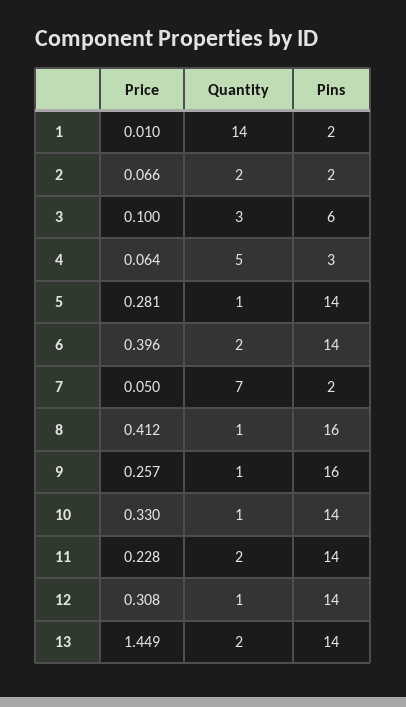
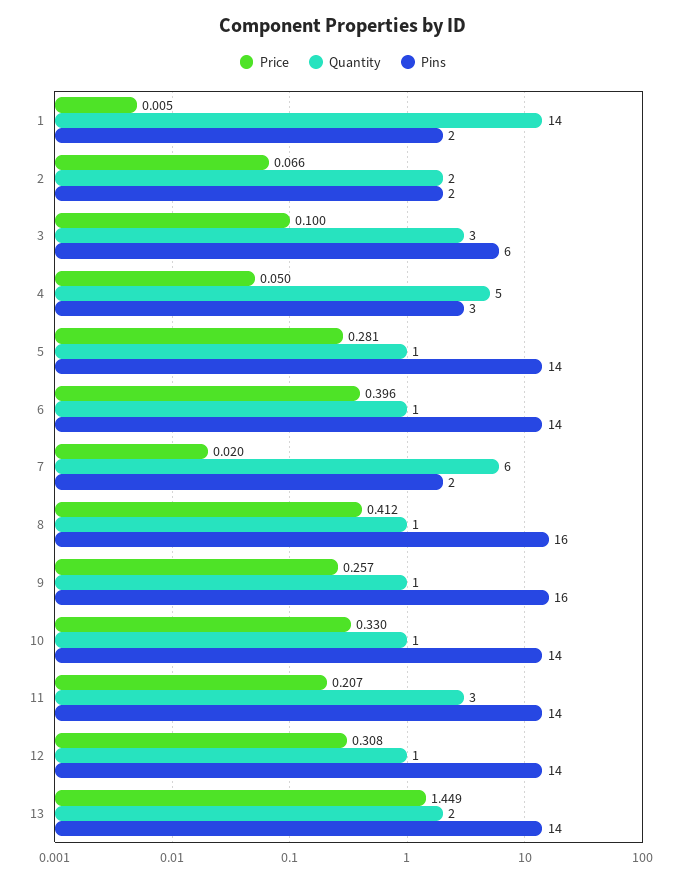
Price, 1: 0.01 -> 0.005
Price, 4: 0.064 -> 0.05
Quantity, 6: 2 -> 1
Price, 7: 0.05 -> 0.02
Quantity, 7: 7 -> 6
Price, 11: 0.228 -> 0.207
Quantity, 11: 2 -> 3

